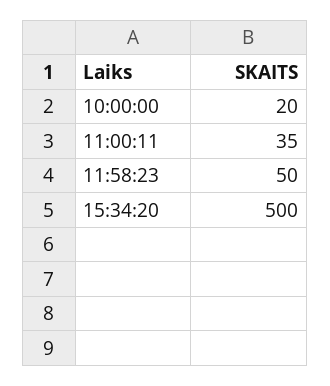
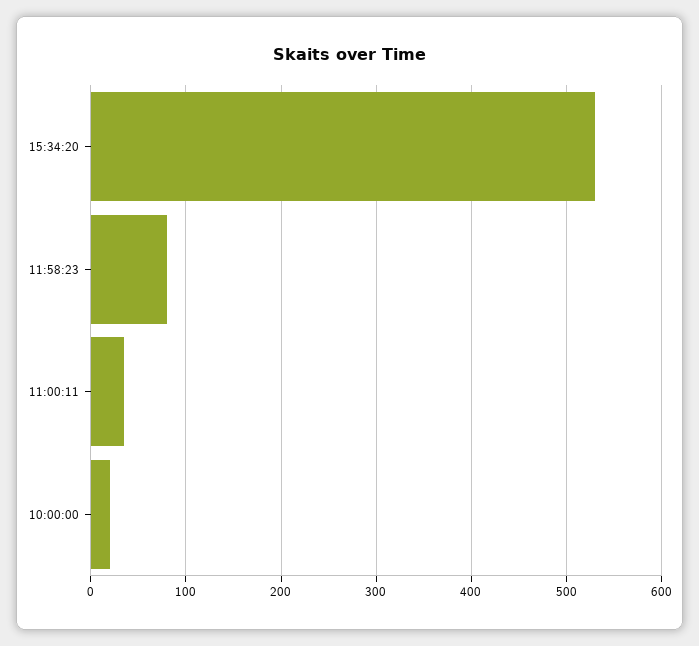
11:58:23: 50 -> 80
15:34:20: 500 -> 530

